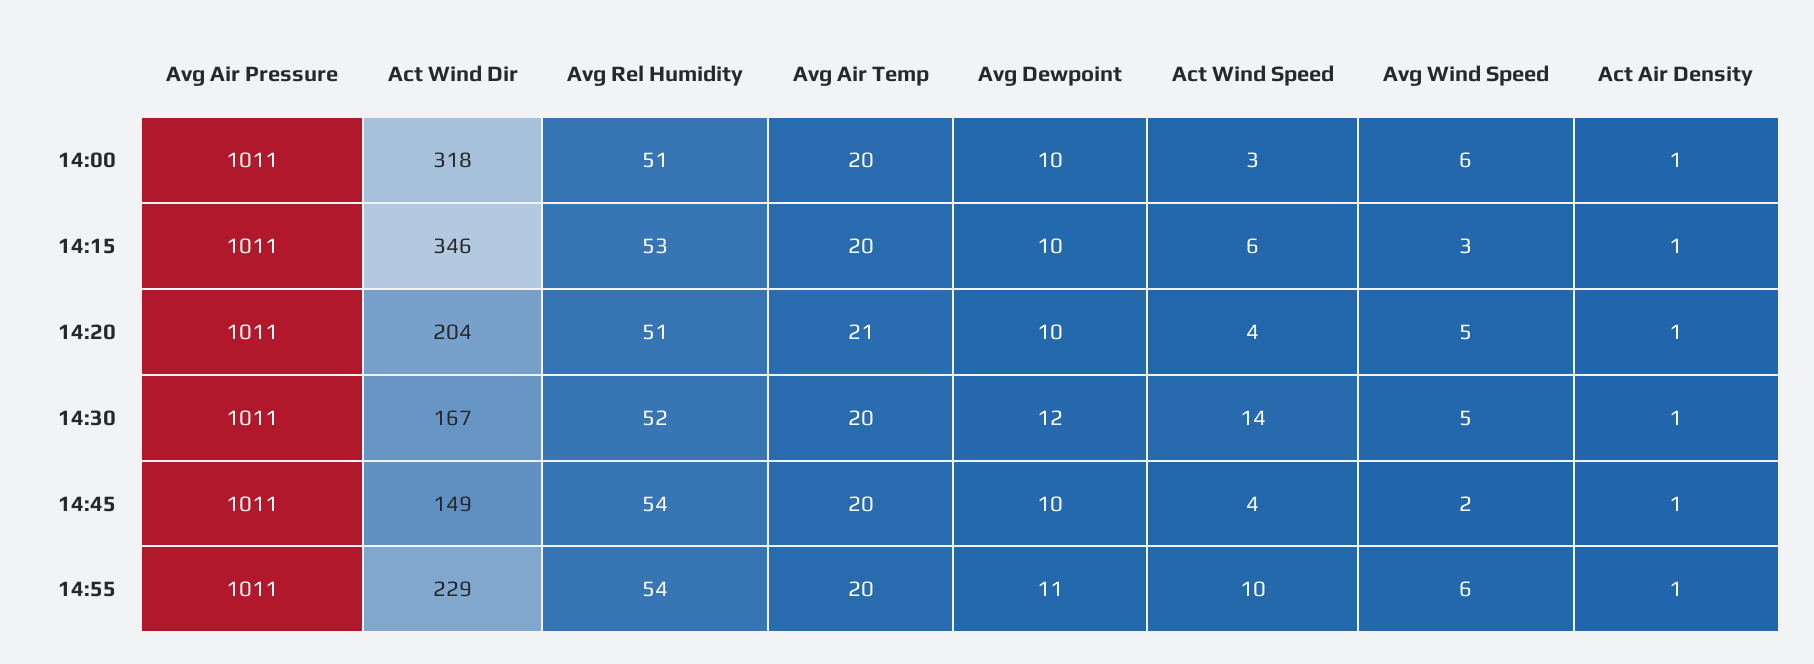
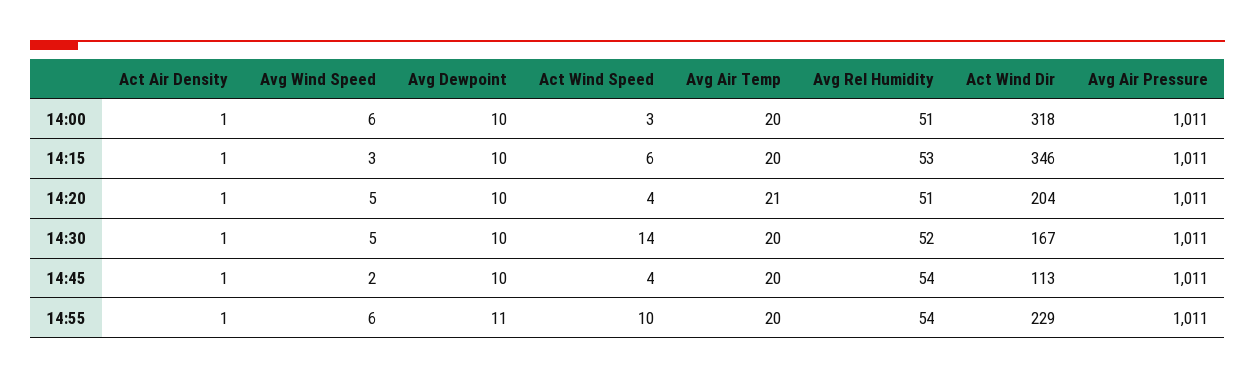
Avg Dewpoint, 14:30: 12 -> 10
Act Wind Dir, 14:45: 149 -> 113

